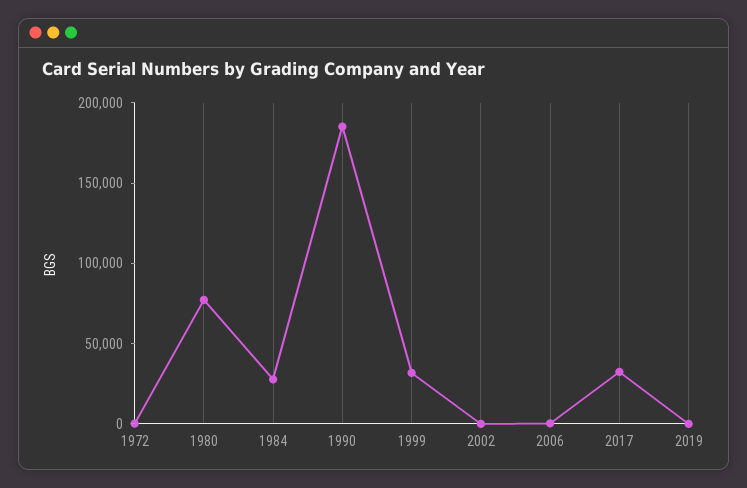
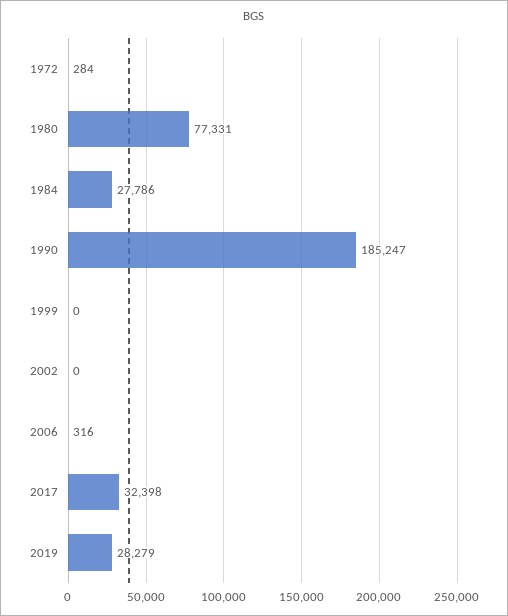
1999: 30000 -> 0
2019: 0 -> 28279

